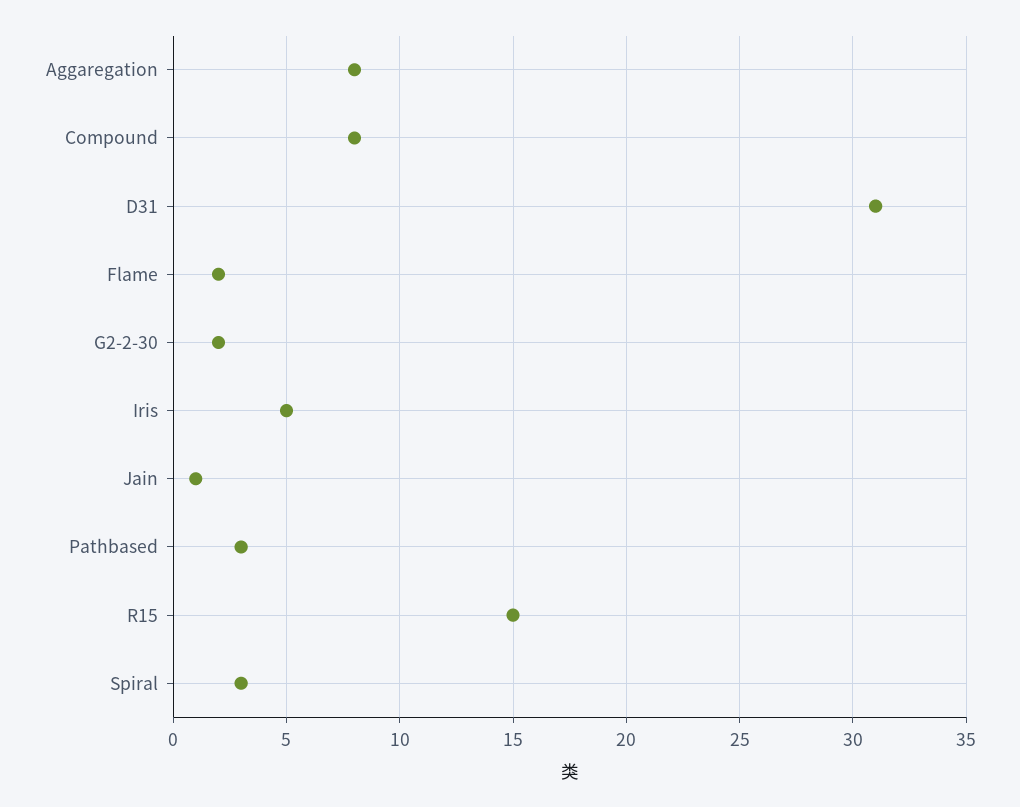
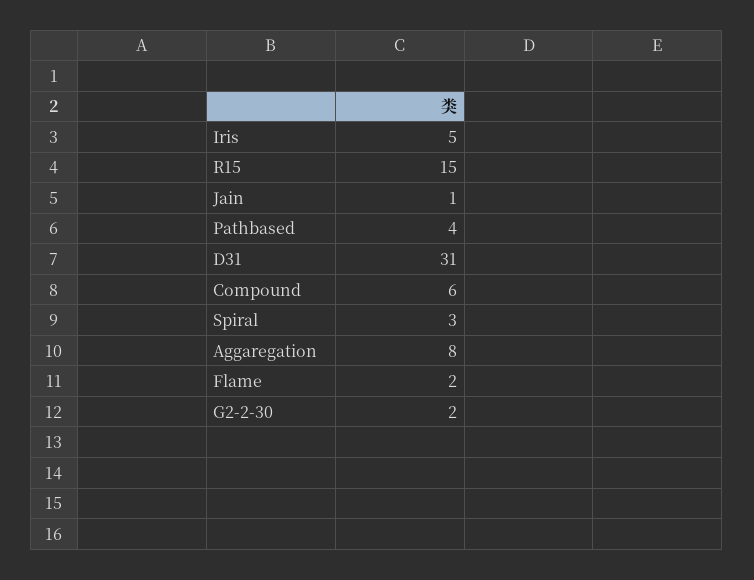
Compound: 8 -> 6
Pathbased: 3 -> 4

